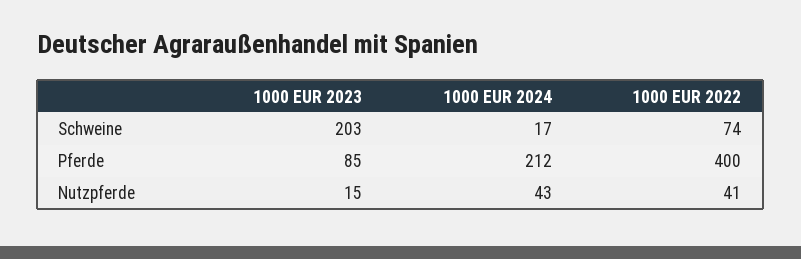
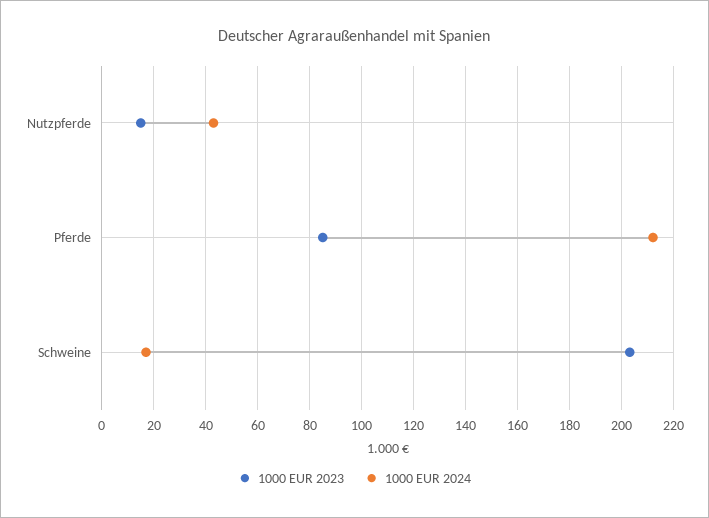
1000 EUR 2022, Schweine: 74 -> none
1000 EUR 2022, Pferde: 400 -> none
1000 EUR 2022, Nutzpferde: 41 -> none

